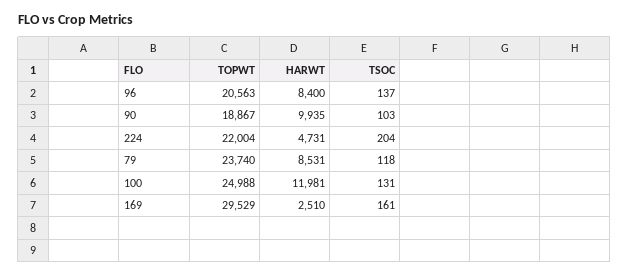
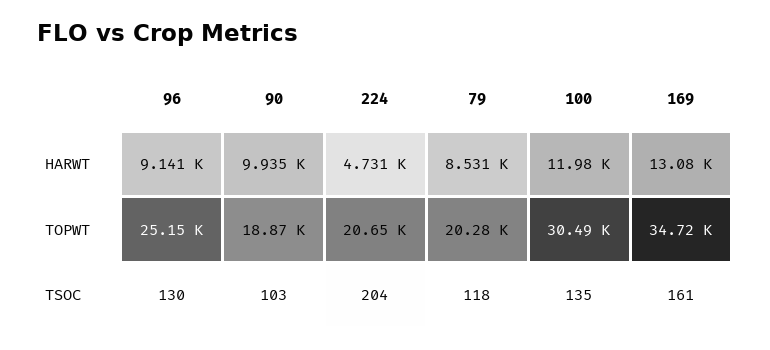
TOPWT, 96: 20563 -> 25150
HARWT, 96: 8400 -> 9141
TSOC, 96: 137 -> 130
TOPWT, 224: 22004 -> 20650
TOPWT, 79: 23740 -> 20280
TOPWT, 100: 24988 -> 30490
TSOC, 100: 131 -> 135
TOPWT, 169: 29529 -> 34720
HARWT, 169: 2510 -> 13080

